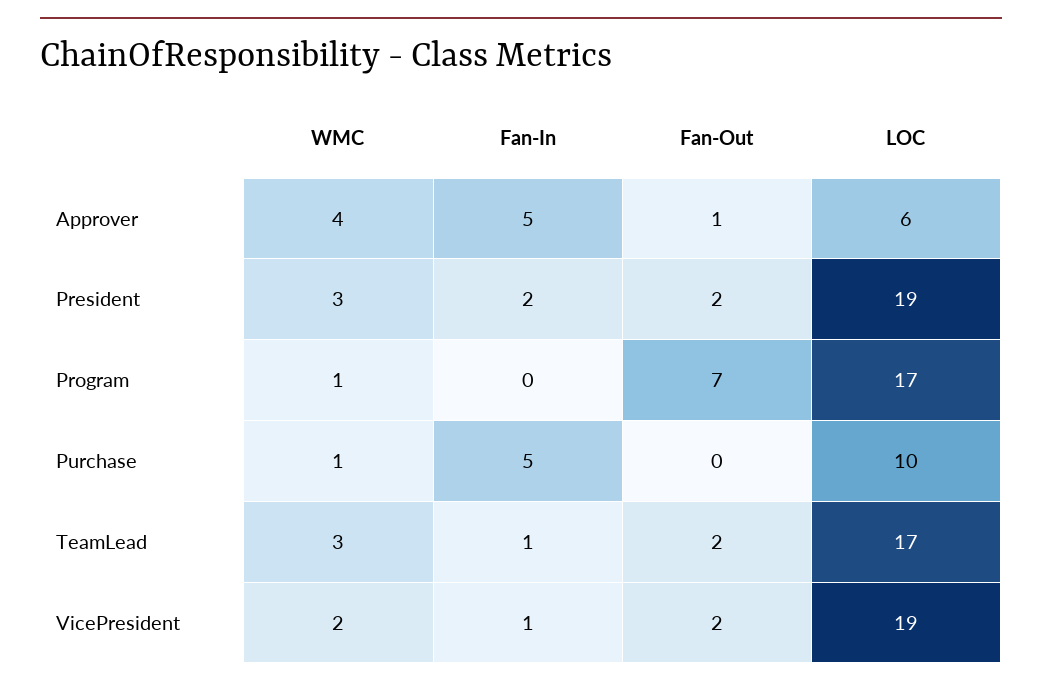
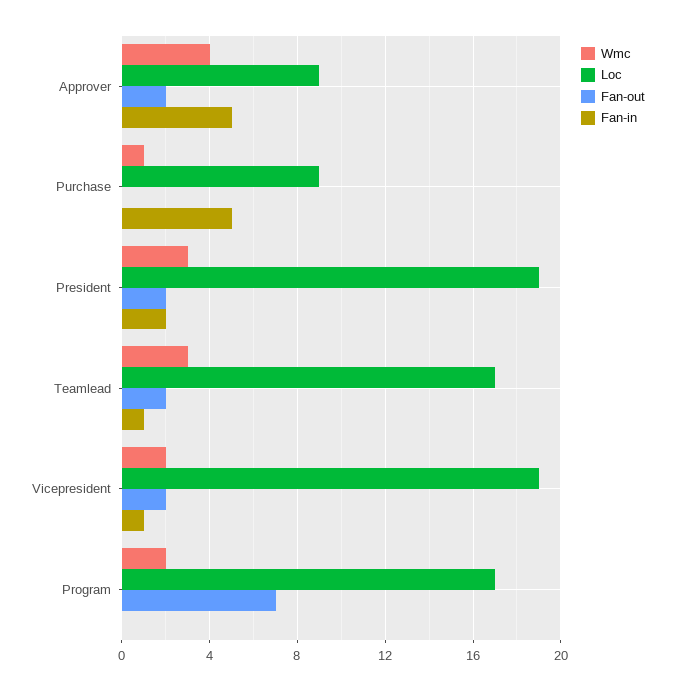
Fan-Out, Approver: 1 -> 2
LOC, Approver: 6 -> 9
WMC, Program: 1 -> 2
LOC, Purchase: 10 -> 9

